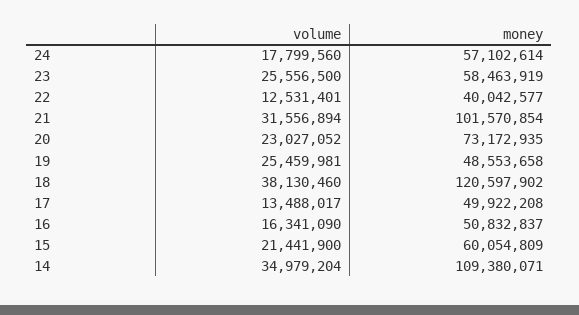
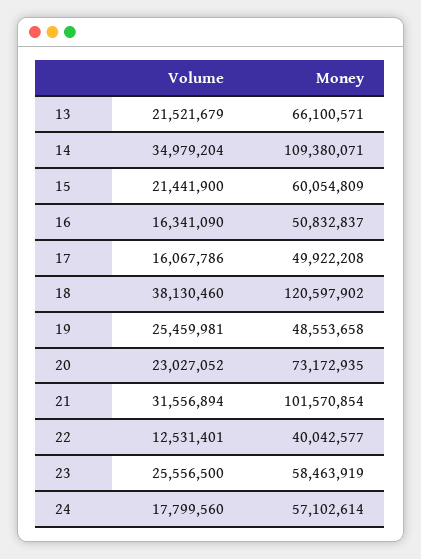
volume, 17: 13488017 -> 16067786
volume, 13: none -> 21521679
money, 13: none -> 66100571

